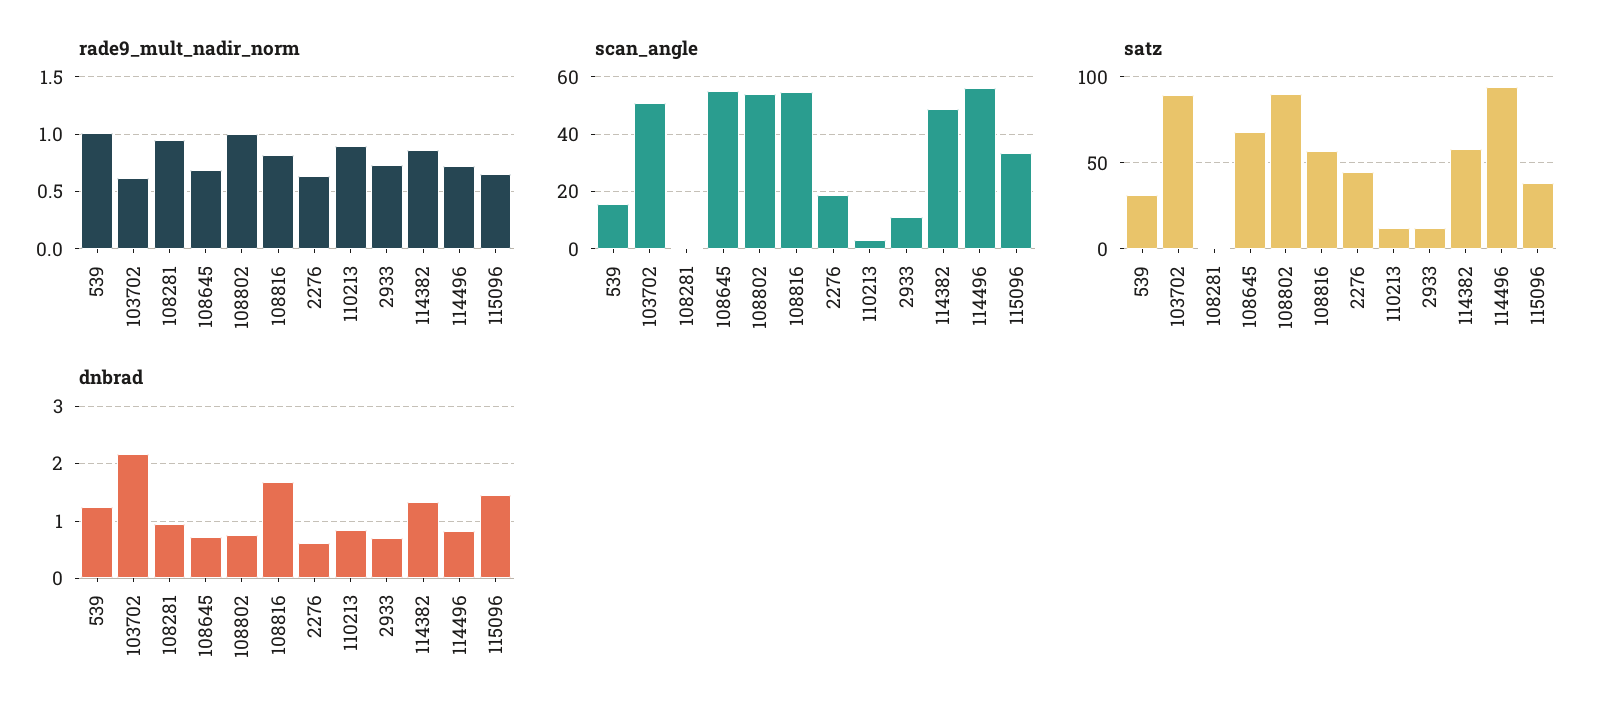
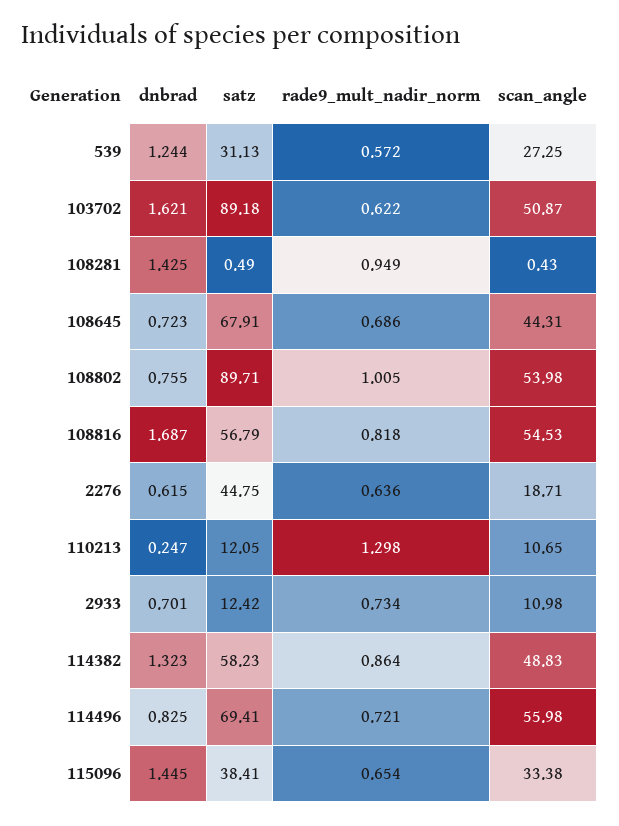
rade9_mult_nadir_norm, 539: 1 -> 0.572
rade9_mult_nadir_norm, 110213: 0.9 -> 1.298
scan_angle, 539: 15 -> 27.25
scan_angle, 108645: 55 -> 44.31
scan_angle, 110213: 2.5 -> 10.65
satz, 114496: 95 -> 69.41
dnbrad, 103702: 2.2 -> 1.621
dnbrad, 108281: 1 -> 1.425
dnbrad, 110213: 0.8 -> 0.247

